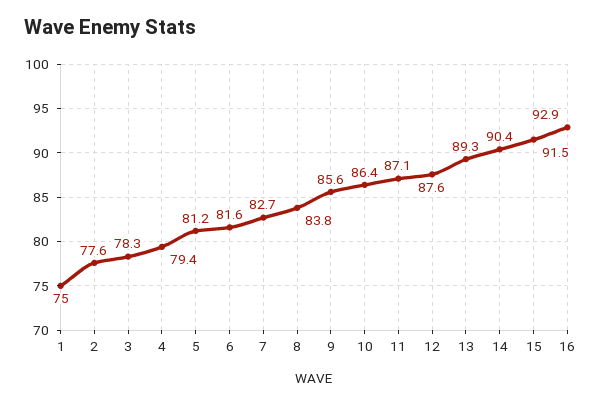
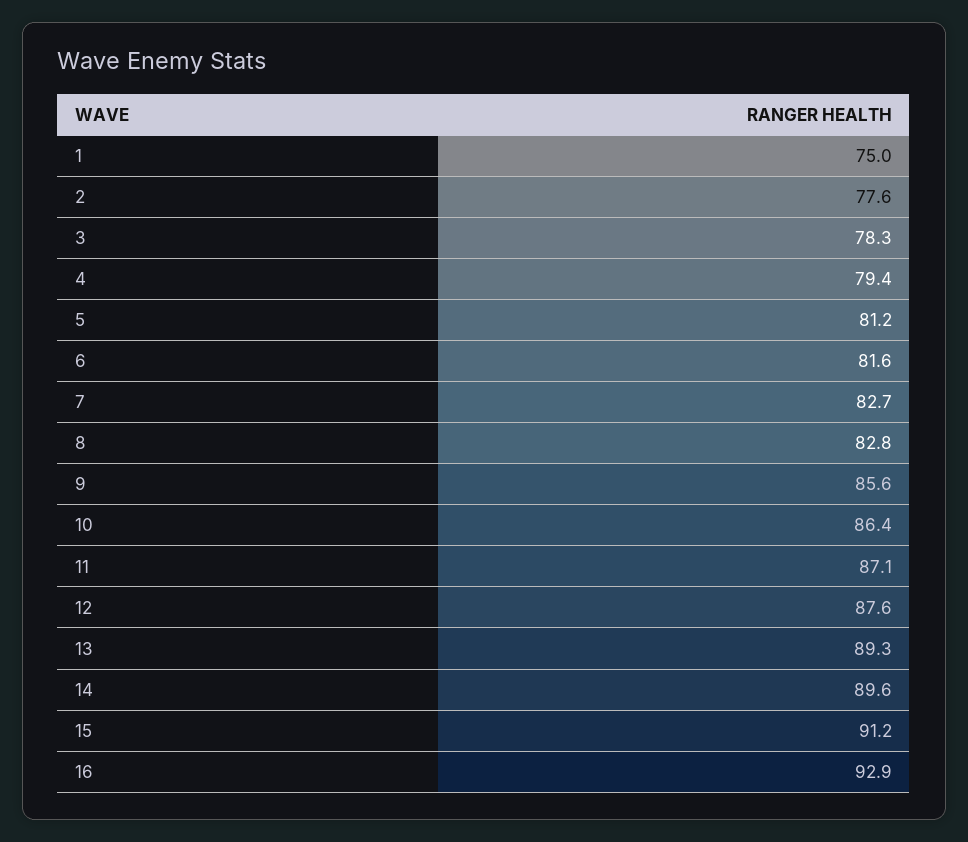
8: 83.8 -> 82.8
14: 90.4 -> 89.6
15: 91.5 -> 91.2

